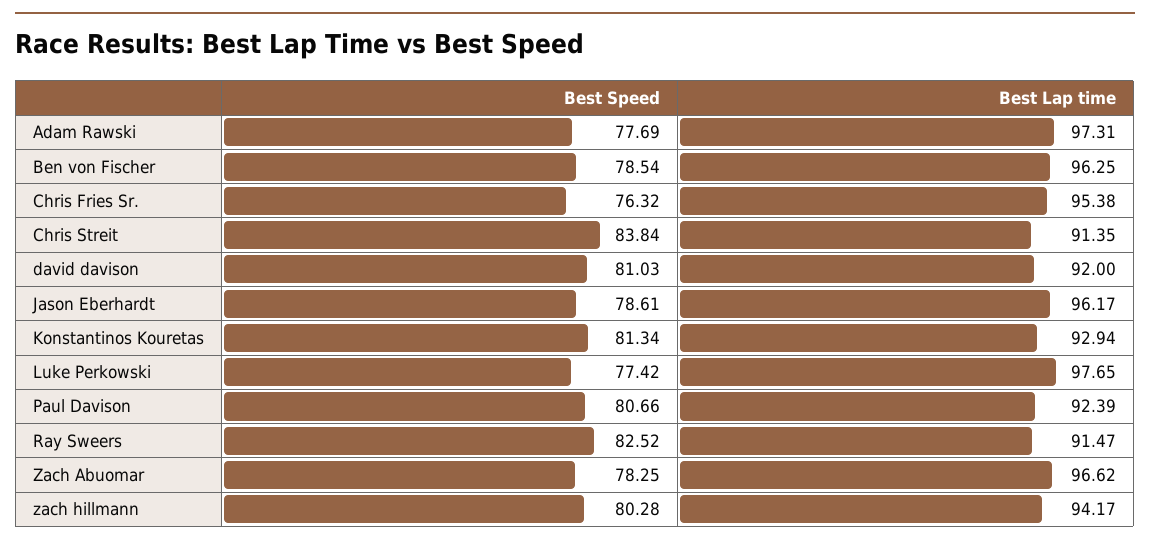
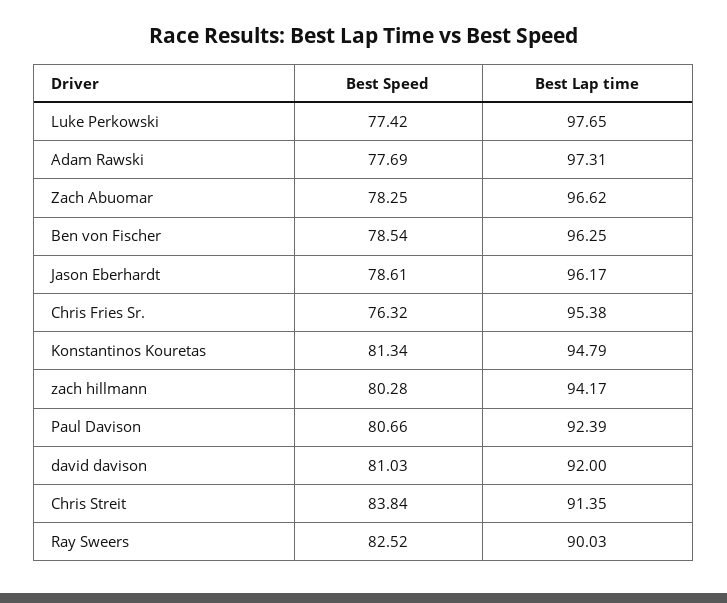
Best Lap time, Konstantinos Kouretas: 92.94 -> 94.79
Best Lap time, Ray Sweers: 91.47 -> 90.03

